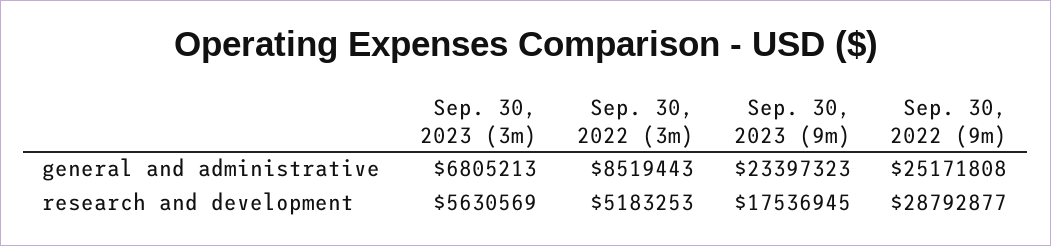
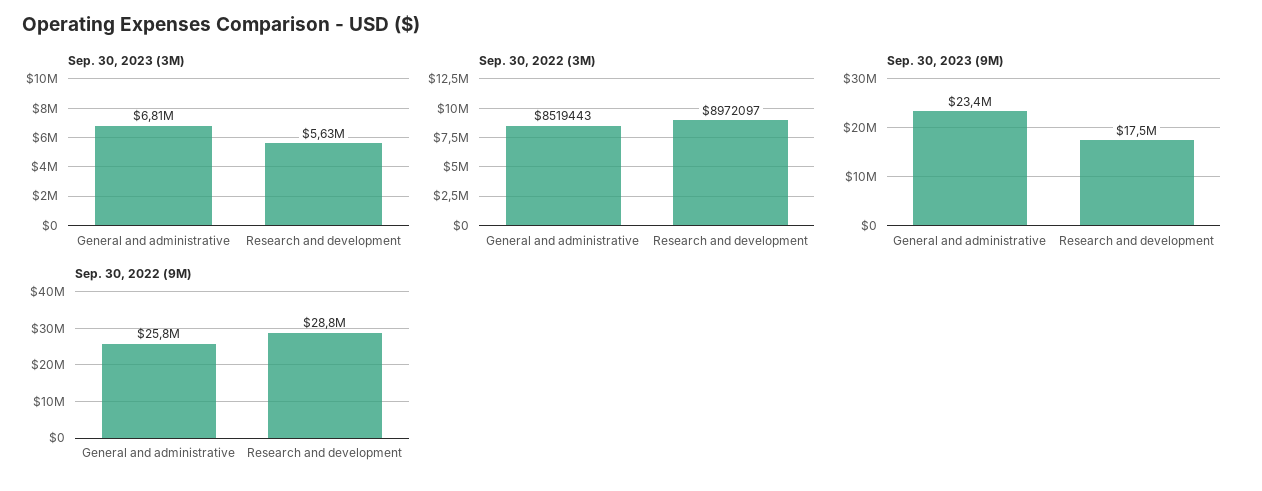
Sep. 30, 2022 (9m), general and administrative: 25171808 -> 25800000
Sep. 30, 2022 (3m), research and development: 5183253 -> 8972097

